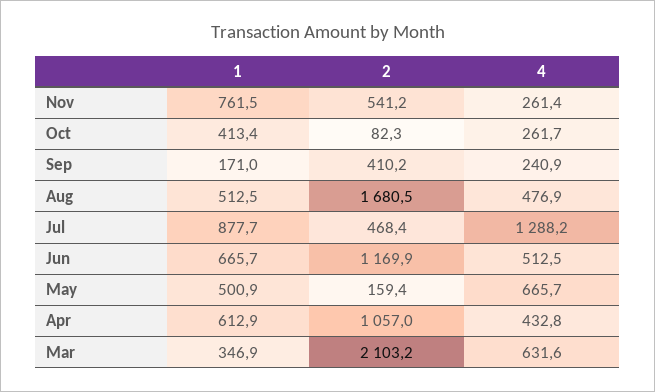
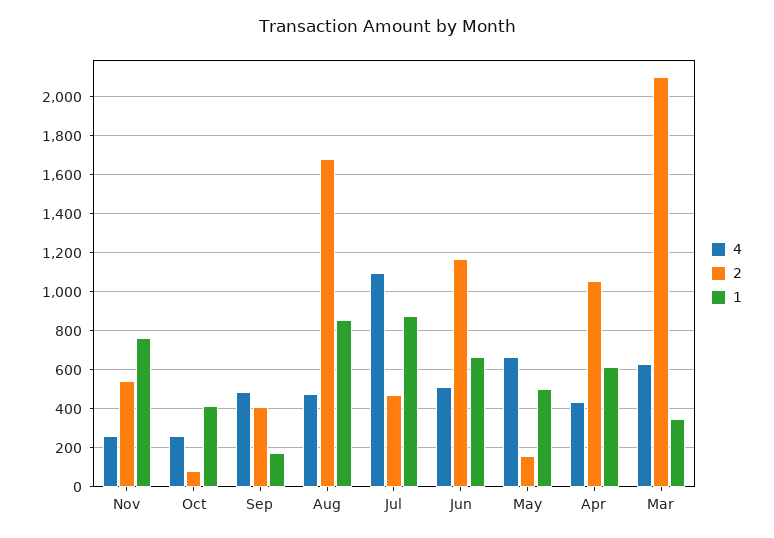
4, Sep: 240.9 -> 500
1, Aug: 512.5 -> 850
4, Jul: 1288.2 -> 1100

